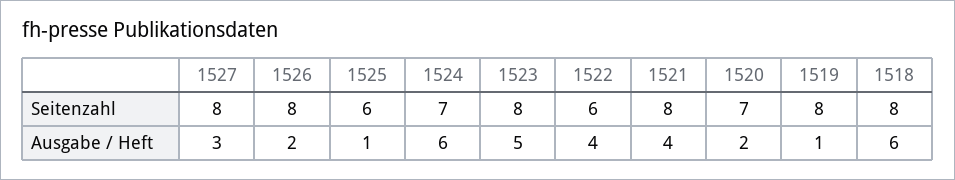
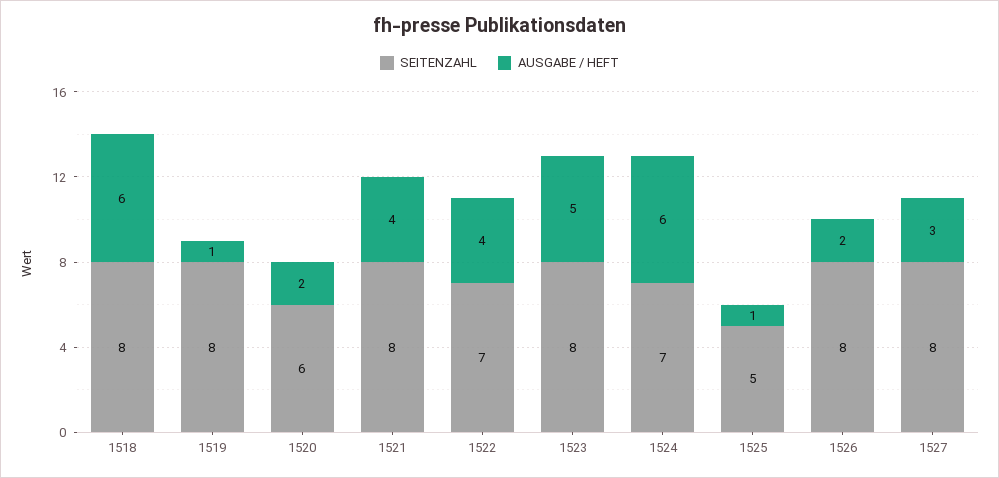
Seitenzahl, 1525: 6 -> 5
Seitenzahl, 1522: 6 -> 7
Seitenzahl, 1520: 7 -> 6

